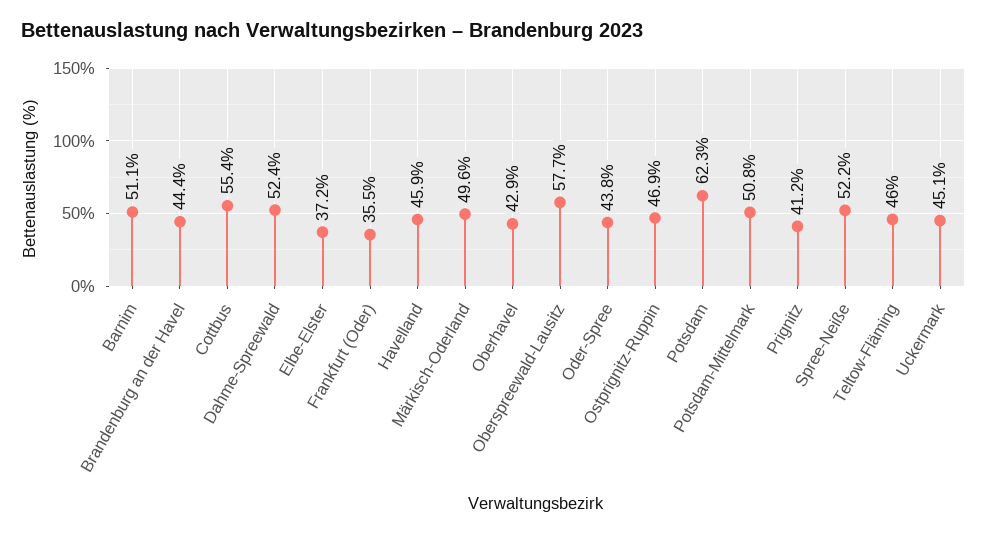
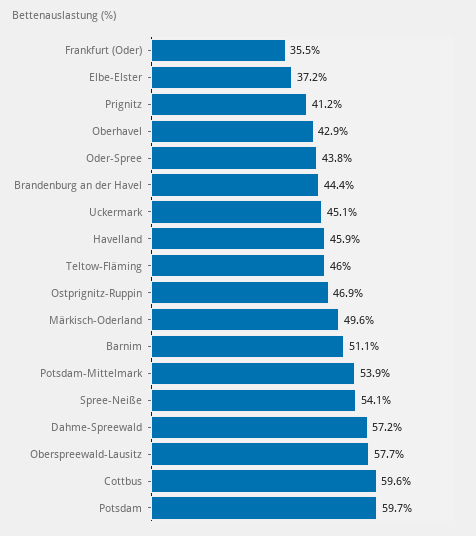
Cottbus: 55.4 -> 59.6
Dahme-Spreewald: 52.4 -> 57.2
Potsdam: 62.3 -> 59.7
Potsdam-Mittelmark: 50.8 -> 53.9
Spree-Neiße: 52.2 -> 54.1

